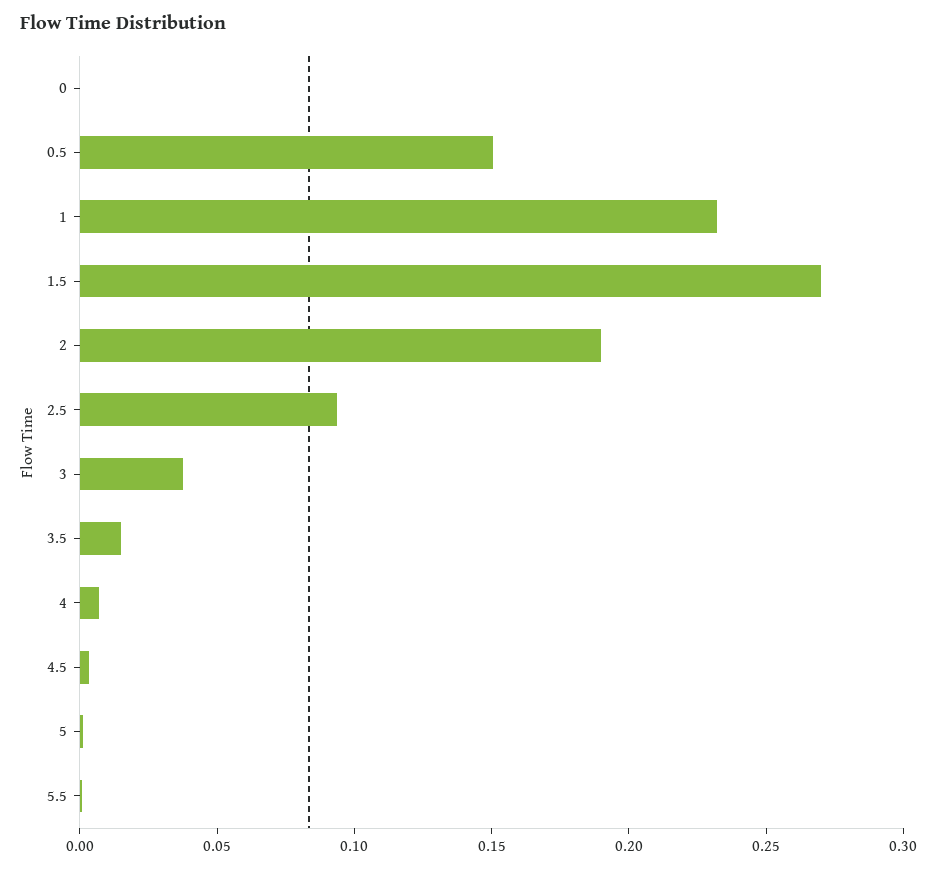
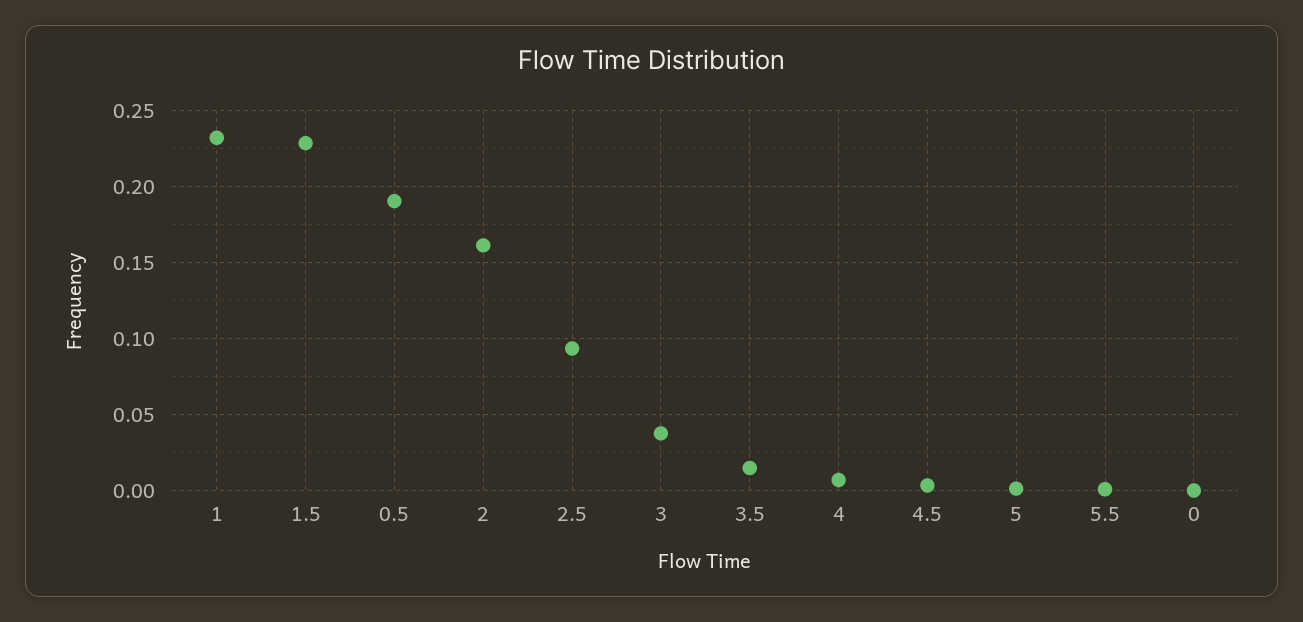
0.5: 0.15 -> 0.19
1.5: 0.27 -> 0.23
2: 0.19 -> 0.16

